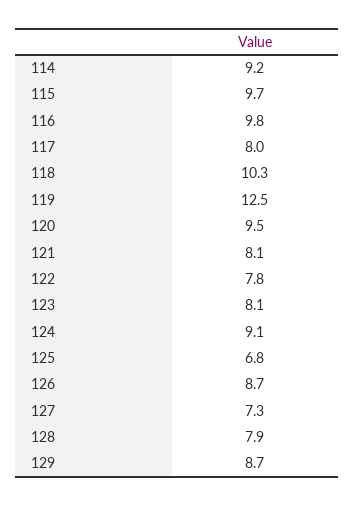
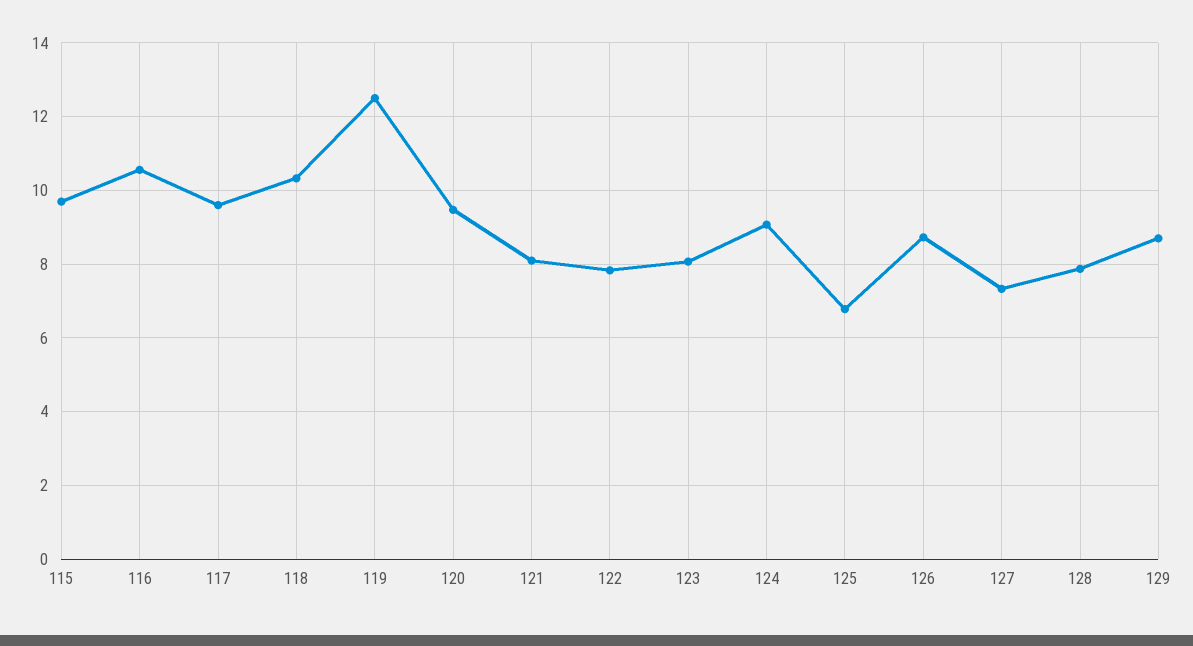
114: 9.2 -> none
116: 9.8 -> 10.6
117: 8 -> 9.6

